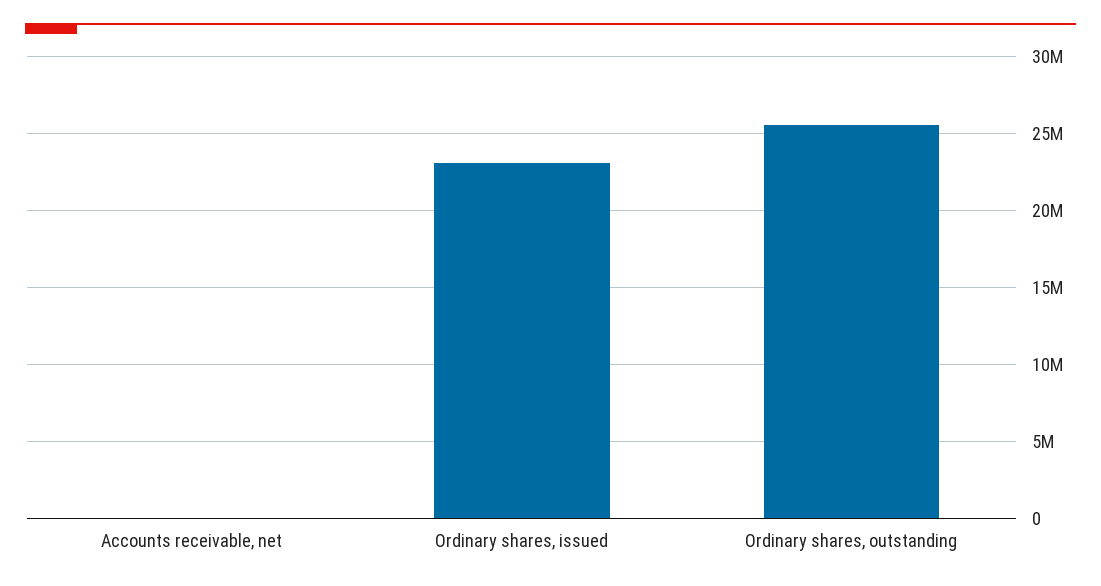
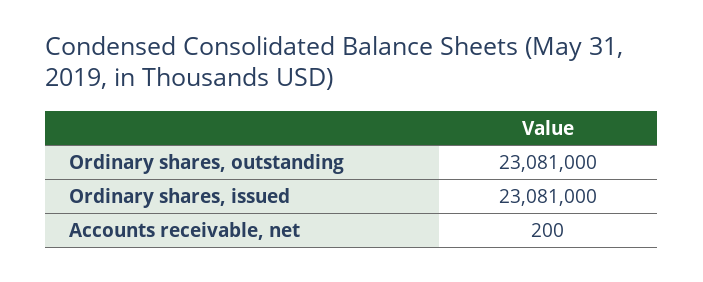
Ordinary shares, outstanding: 25500000 -> 23081000

